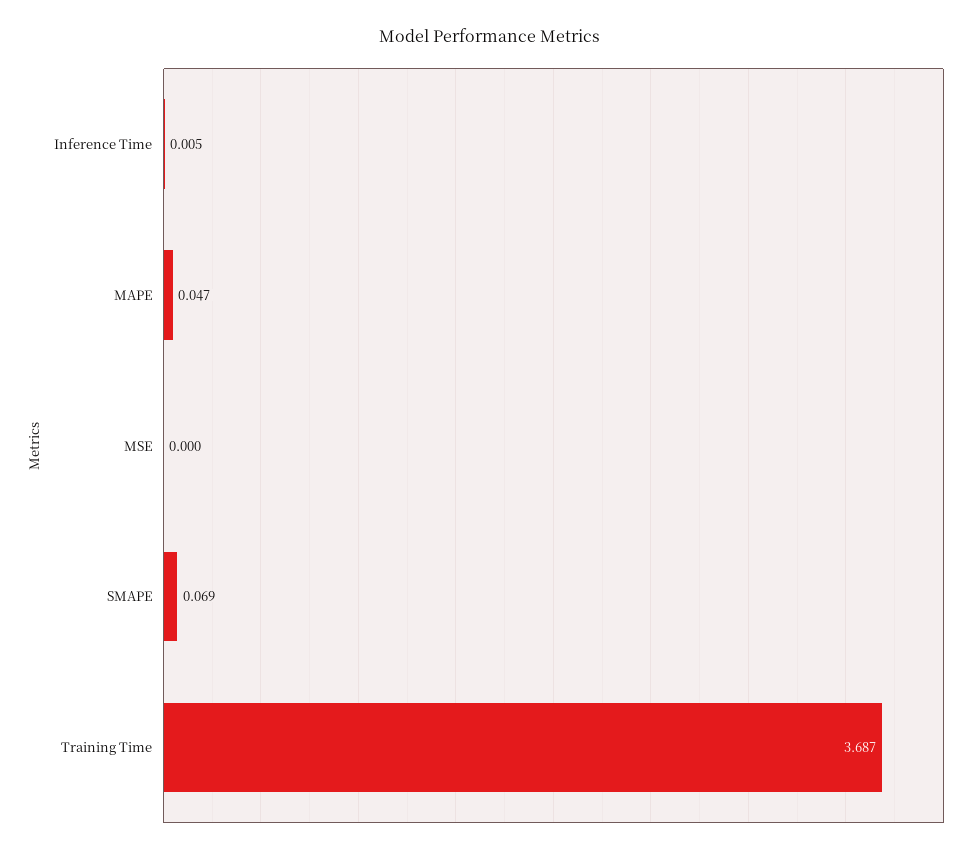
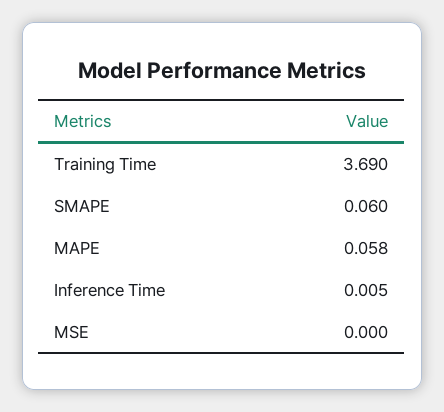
MAPE: 0.047 -> 0.058
SMAPE: 0.069 -> 0.06
Training Time: 3.687 -> 3.69

